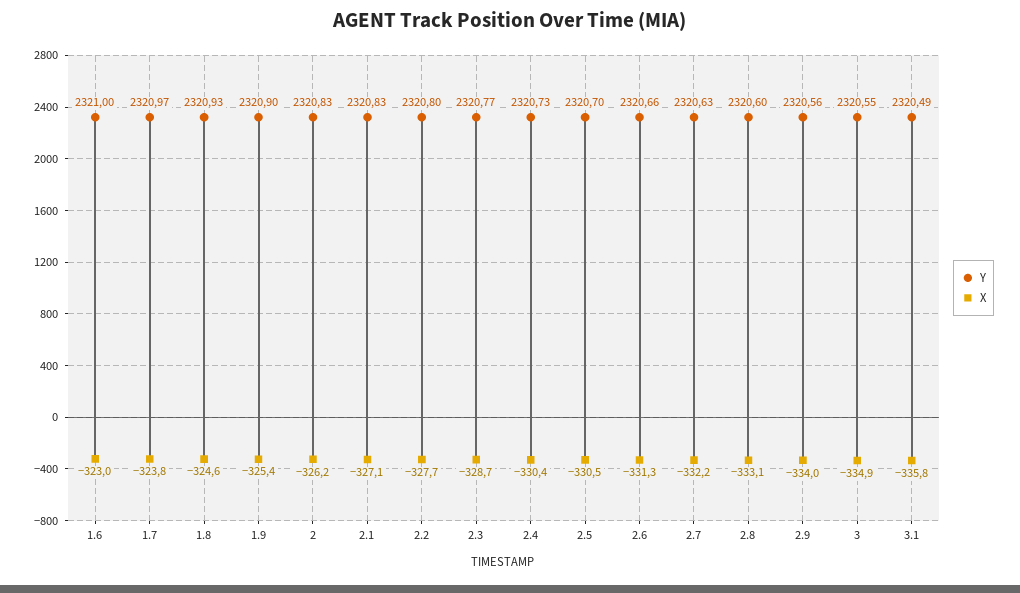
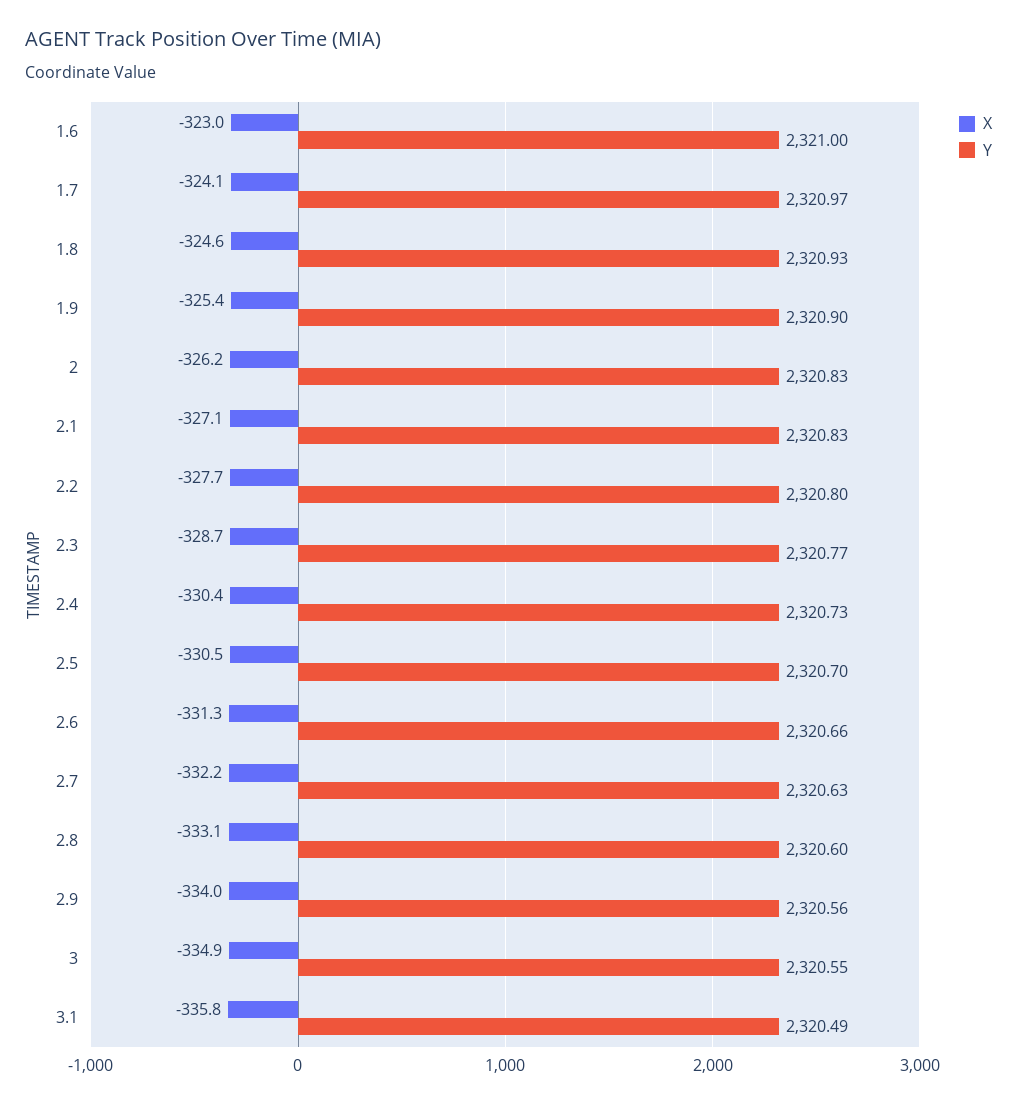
X, 1.7: -323.8 -> -324.1

